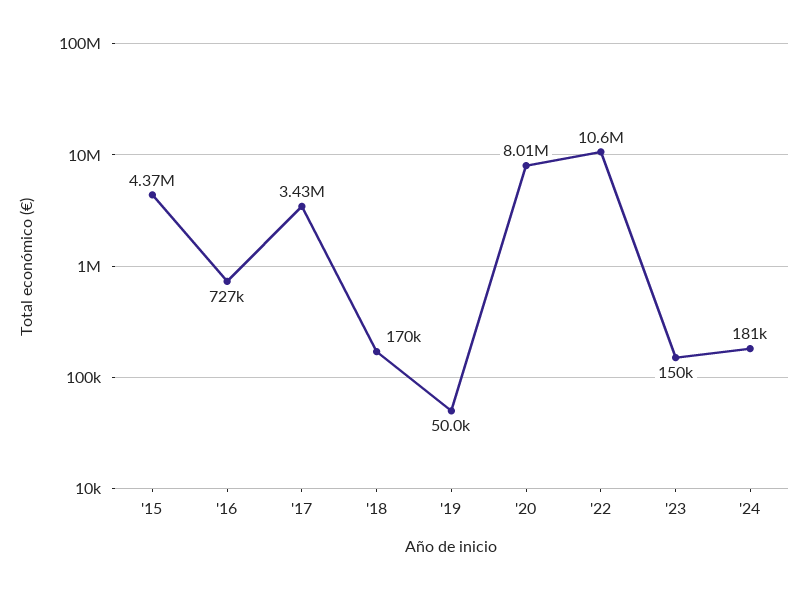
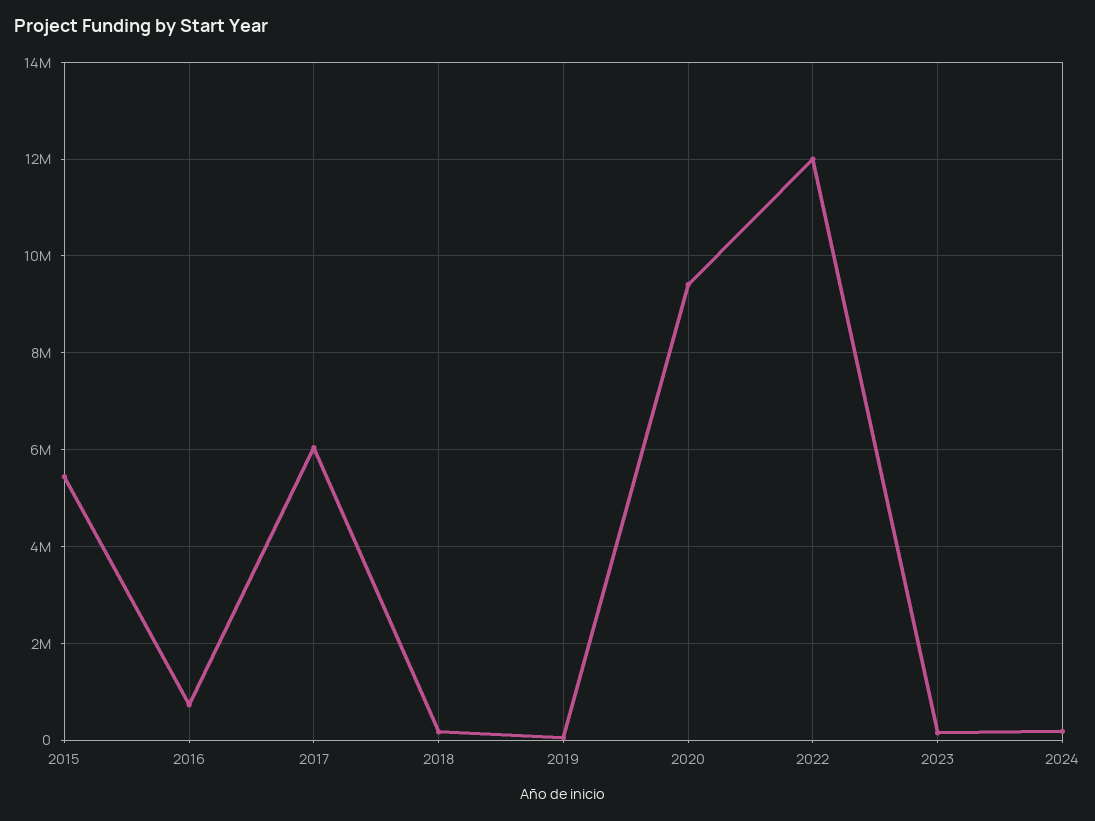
'15: 4370000 -> 5400000
'17: 3430000 -> 6000000
'20: 8010000 -> 9400000
'22: 10600000 -> 12000000

